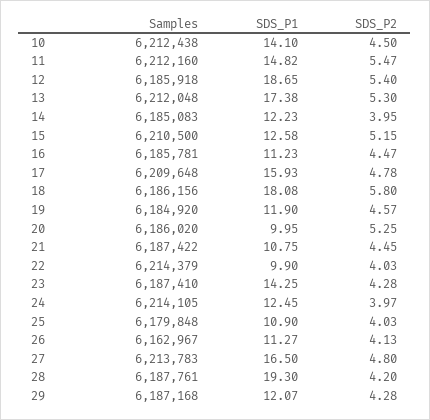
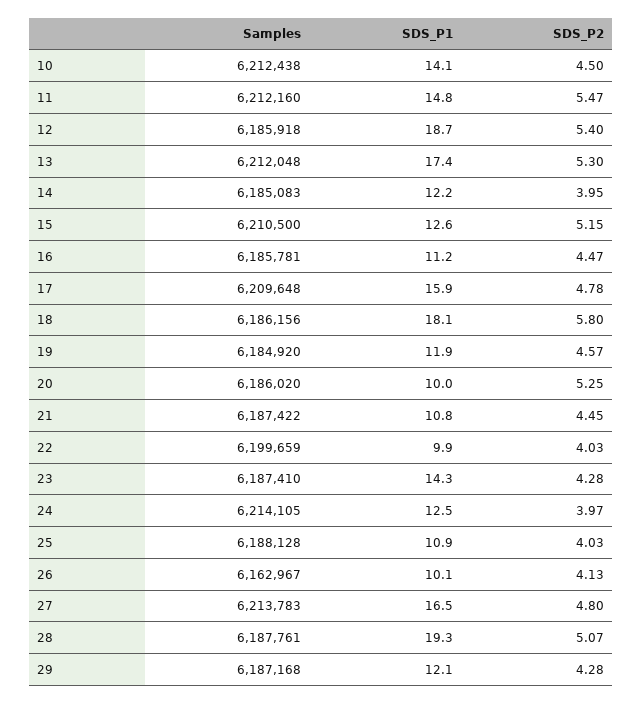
Samples, 22: 6214379 -> 6199659
Samples, 25: 6179848 -> 6188128
SDS_P1, 26: 11.27 -> 10.1
SDS_P2, 28: 4.2 -> 5.07

